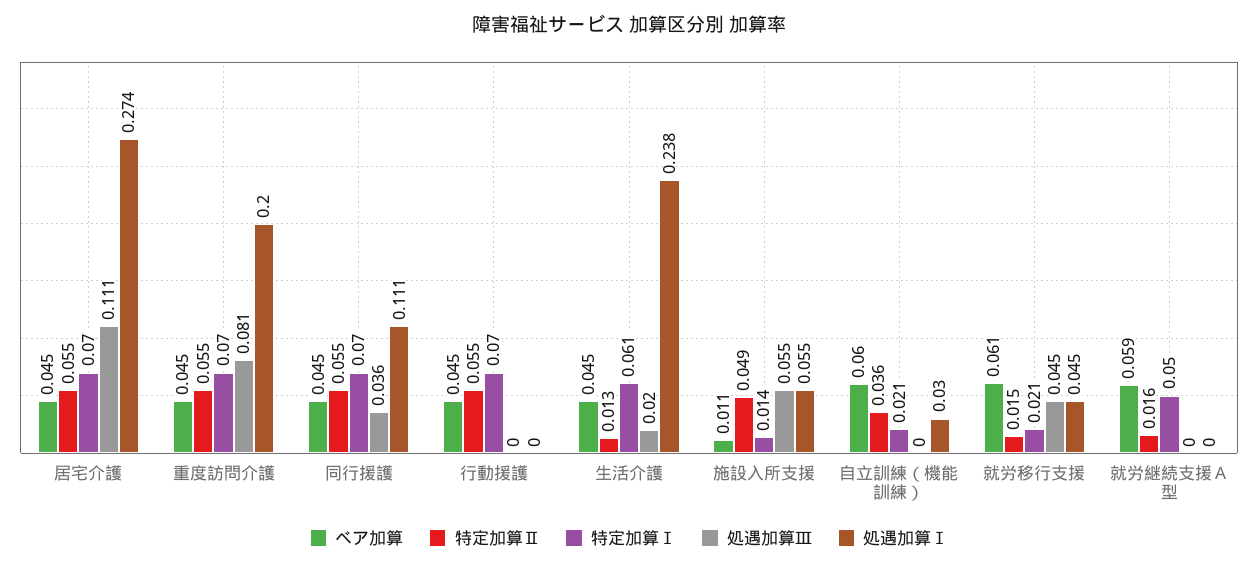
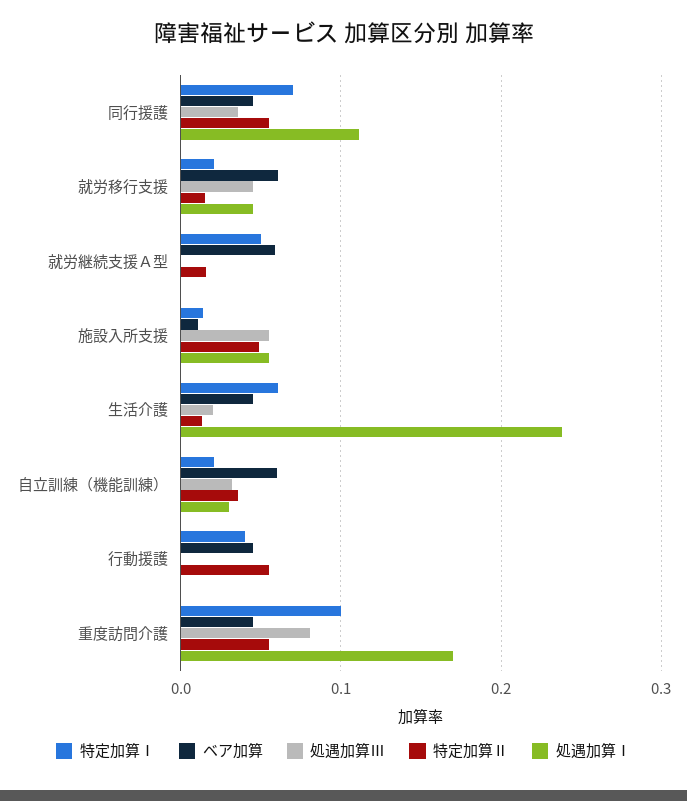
ベア加算, 居宅介護: 0.045 -> none
特定加算Ⅱ, 居宅介護: 0.055 -> none
特定加算Ⅰ, 居宅介護: 0.07 -> none
処遇加算Ⅲ, 居宅介護: 0.111 -> none
処遇加算Ⅰ, 居宅介護: 0.274 -> none
特定加算Ⅰ, 重度訪問介護: 0.07 -> 0.1
処遇加算Ⅰ, 重度訪問介護: 0.2 -> 0.17
特定加算Ⅰ, 行動援護: 0.07 -> 0.04
処遇加算Ⅲ, 自立訓練（機能訓練）: 0 -> 0.03

